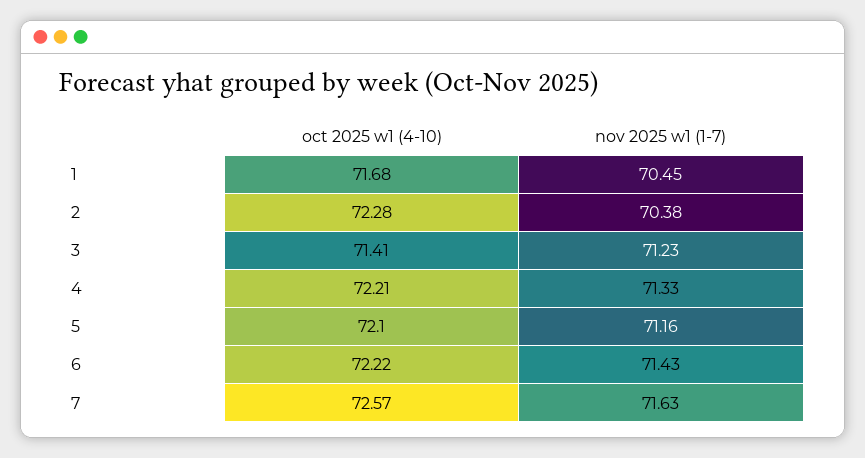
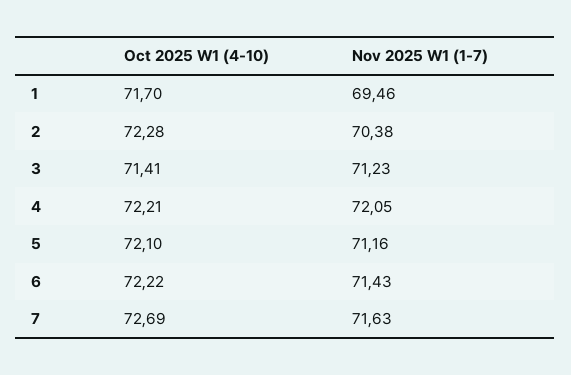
oct 2025 w1 (4-10), 1: 71.68 -> 71.7
nov 2025 w1 (1-7), 1: 70.45 -> 69.46
nov 2025 w1 (1-7), 4: 71.33 -> 72.05
oct 2025 w1 (4-10), 7: 72.57 -> 72.69

